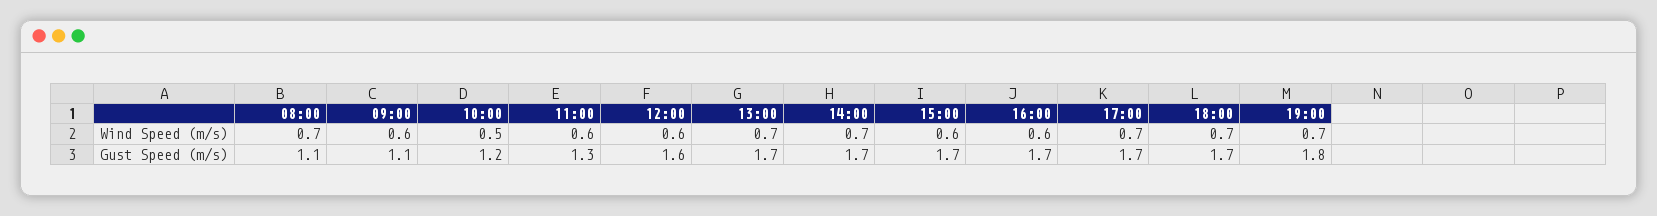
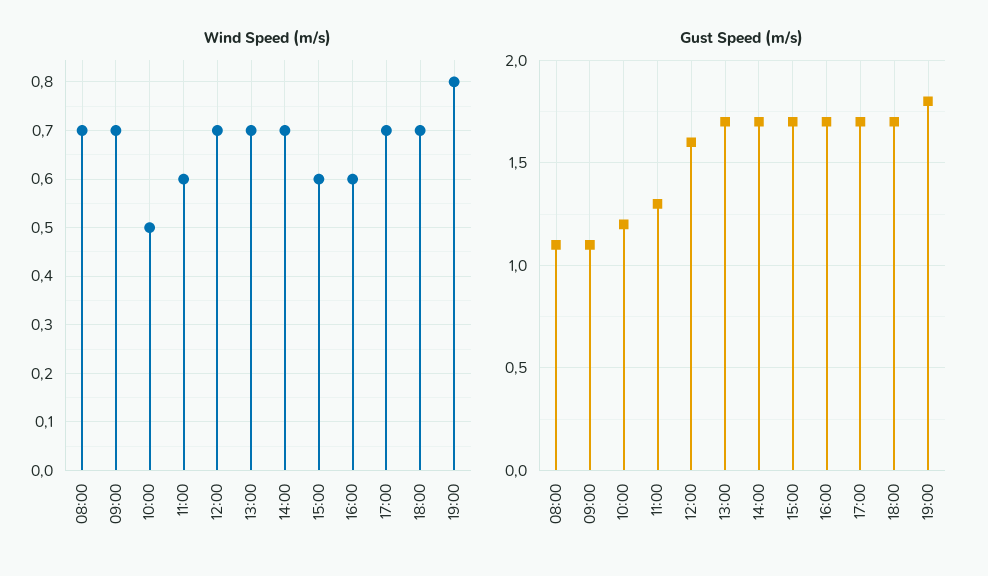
Wind Speed (m/s), 09:00: 0.6 -> 0.7
Wind Speed (m/s), 12:00: 0.6 -> 0.7
Wind Speed (m/s), 19:00: 0.7 -> 0.8

